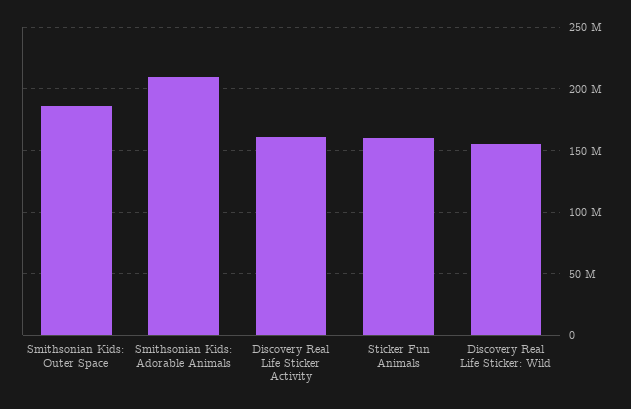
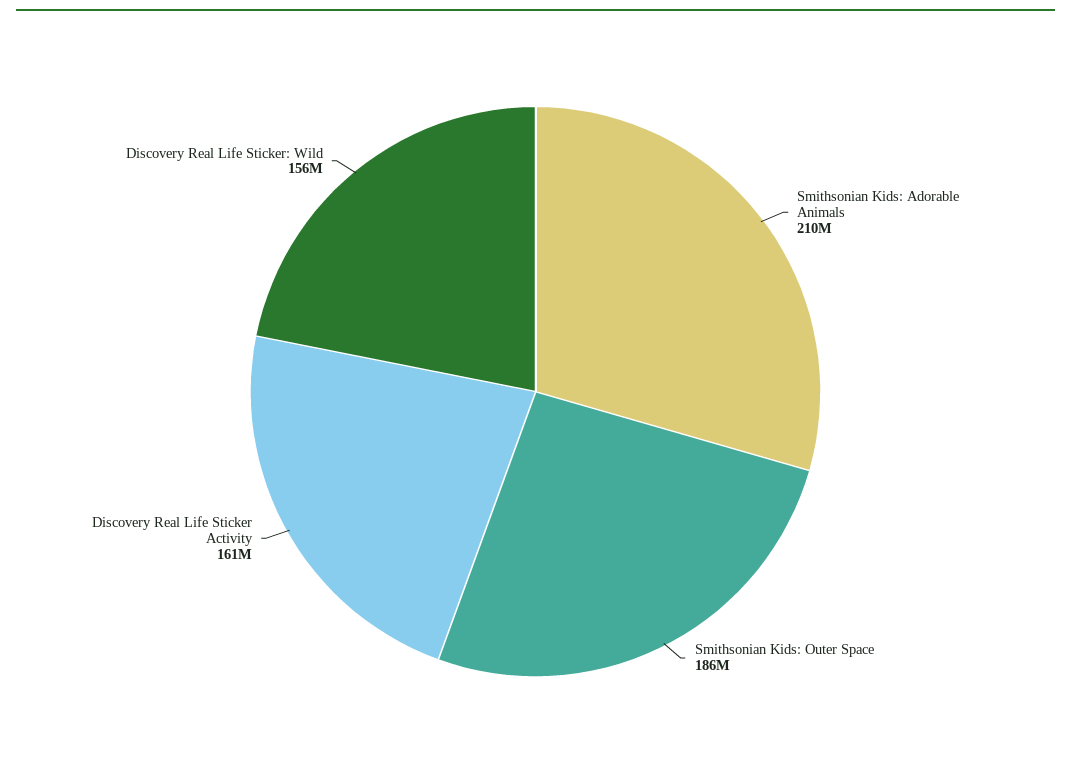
Sticker Fun Animals: 160000000 -> none

